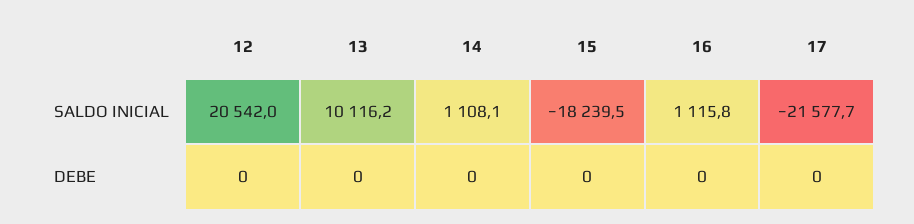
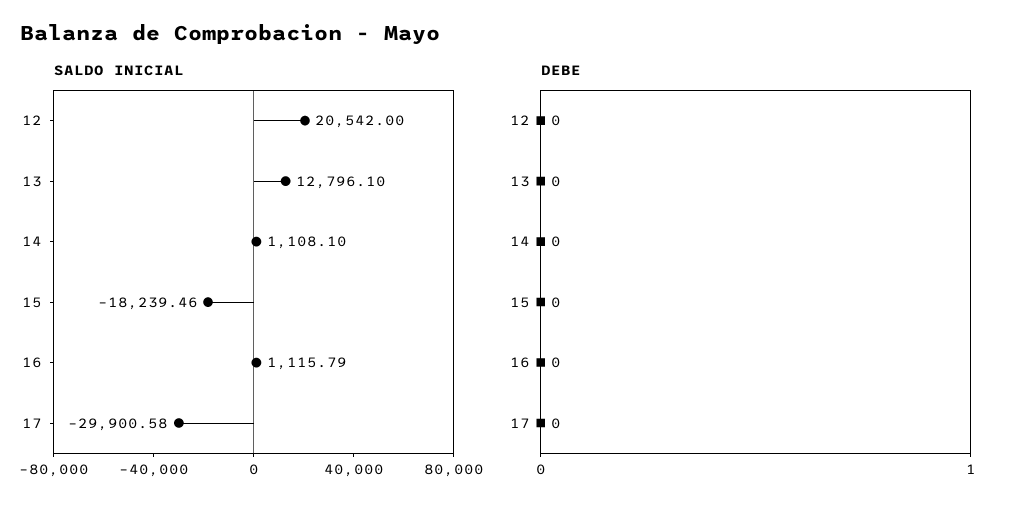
SALDO INICIAL, 13: 10116.2 -> 12796.1
SALDO INICIAL, 17: -21577.7 -> -29900.58

